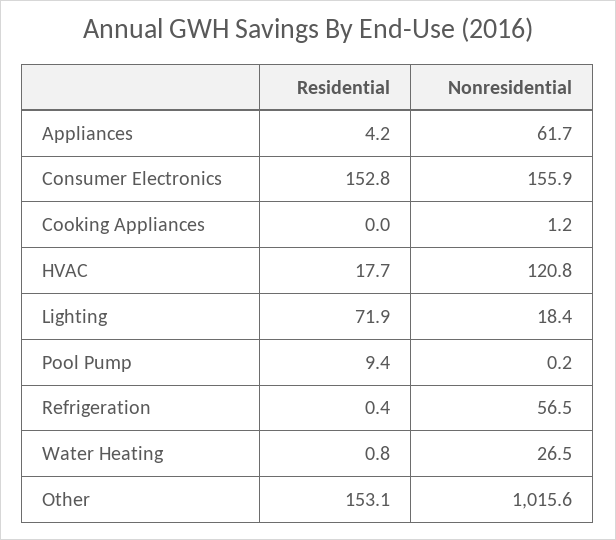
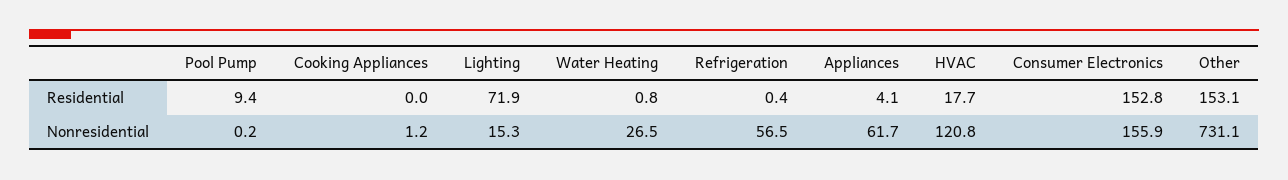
Residential, Appliances: 4.2 -> 4.1
Nonresidential, Lighting: 18.4 -> 15.3
Nonresidential, Other: 1015.6 -> 731.1

